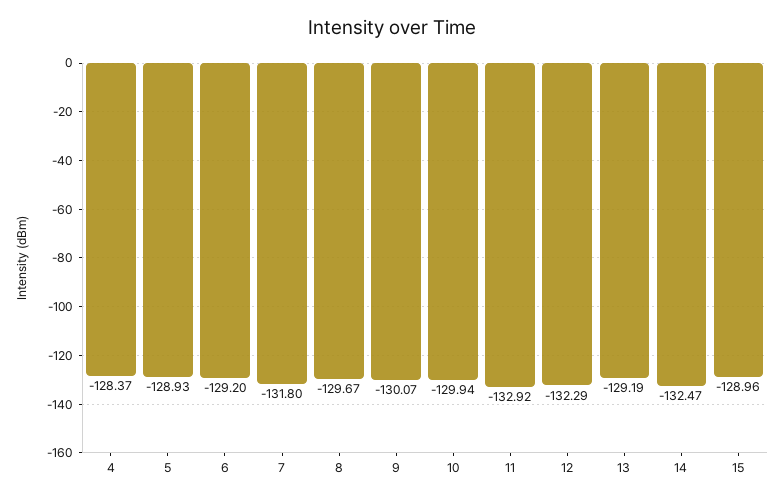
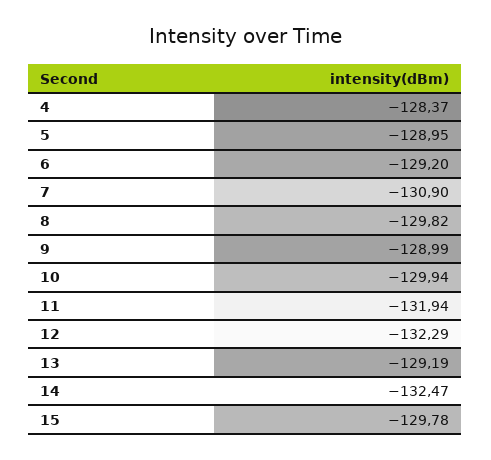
5: -128.93 -> -128.95
7: -131.8 -> -130.9
8: -129.67 -> -129.82
9: -130.07 -> -128.99
11: -132.92 -> -131.94
15: -128.96 -> -129.78

